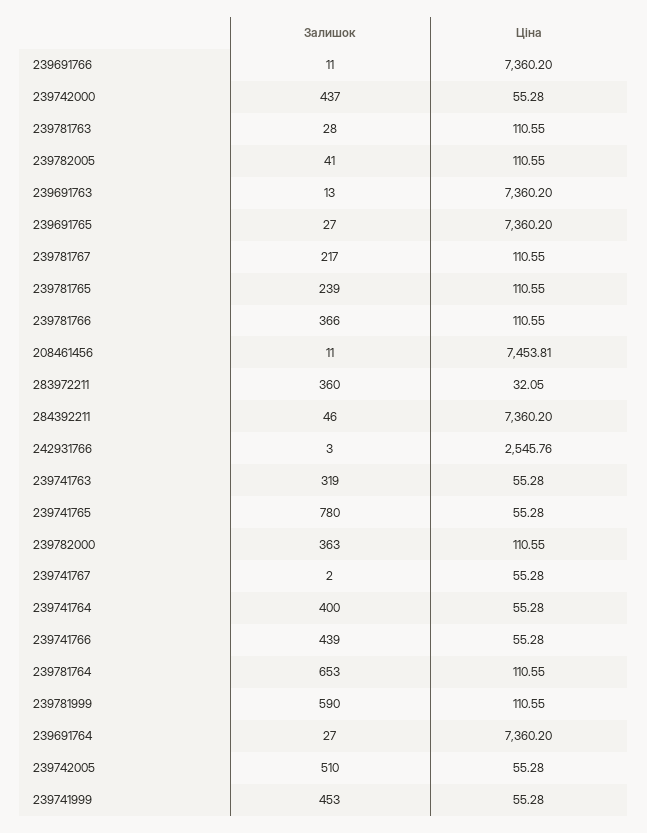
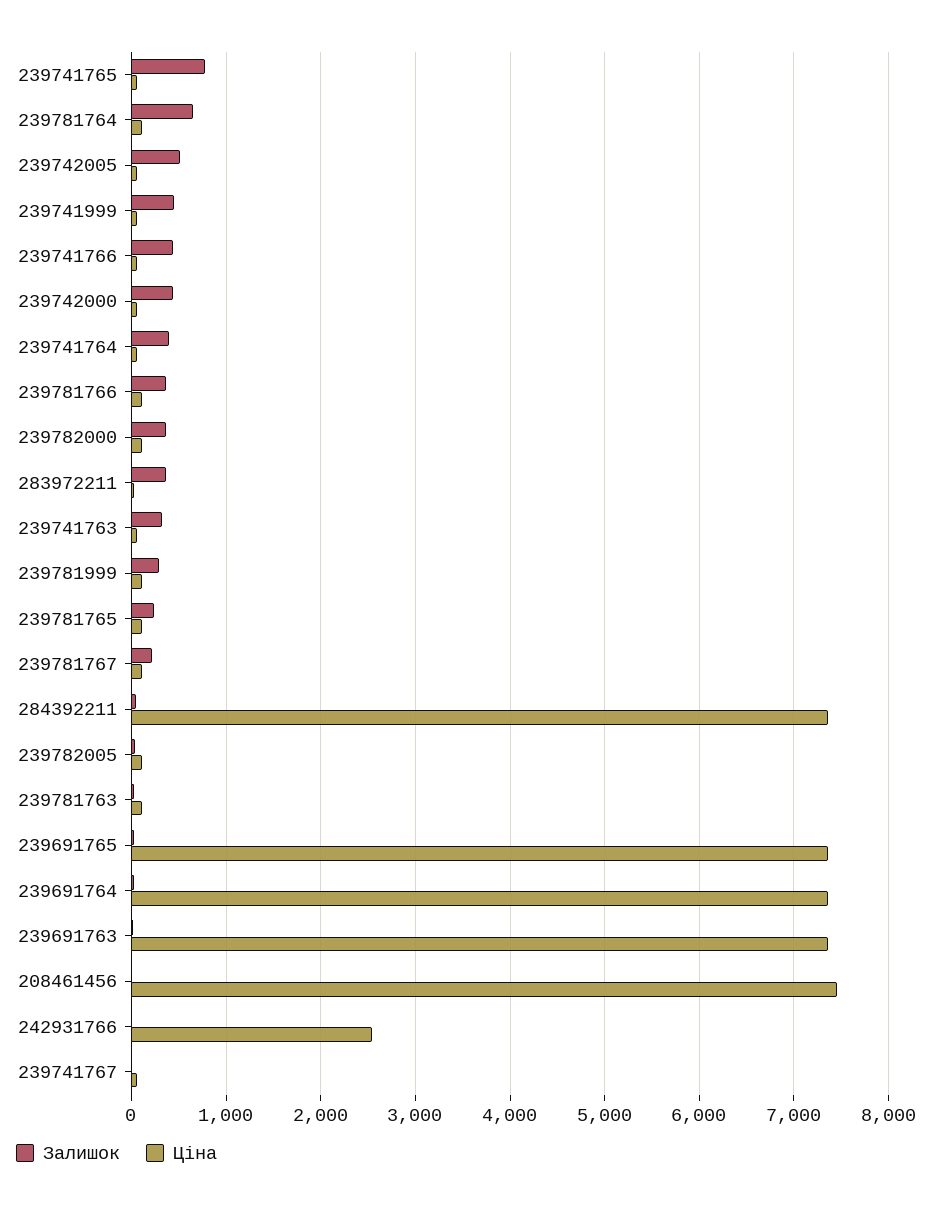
Залишок, 239691766: 11 -> none
Ціна, 239691766: 7360.2 -> none
Залишок, 239781999: 590 -> 300

